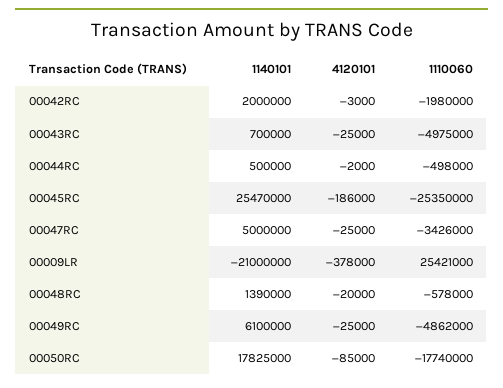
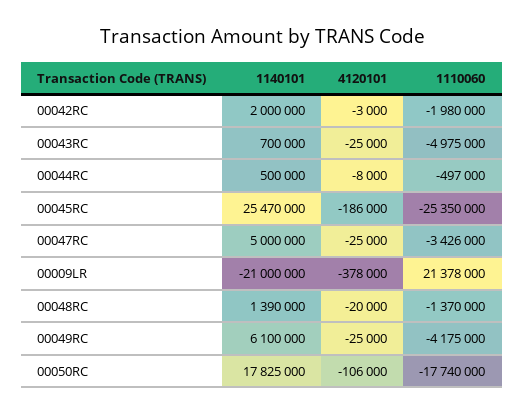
4120101, 00044RC: -2000 -> -8000
1110060, 00044RC: -498000 -> -497000
1110060, 00009LR: 25421000 -> 21378000
1110060, 00048RC: -578000 -> -1370000
1110060, 00049RC: -4862000 -> -4175000
4120101, 00050RC: -85000 -> -106000

